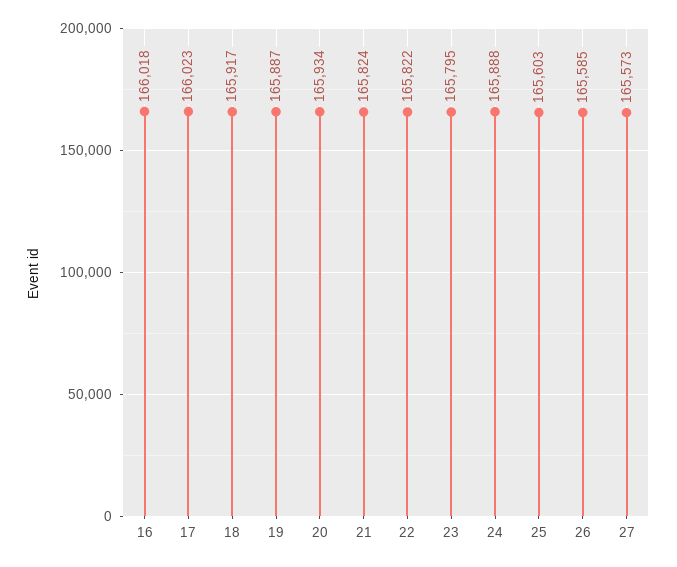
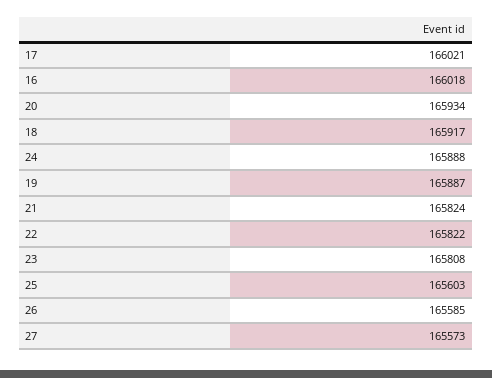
17: 166023 -> 166021
23: 165795 -> 165808

